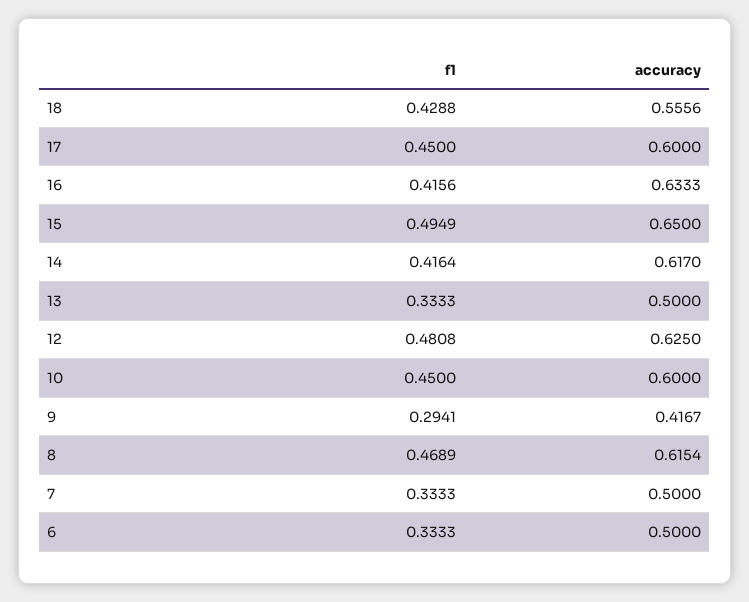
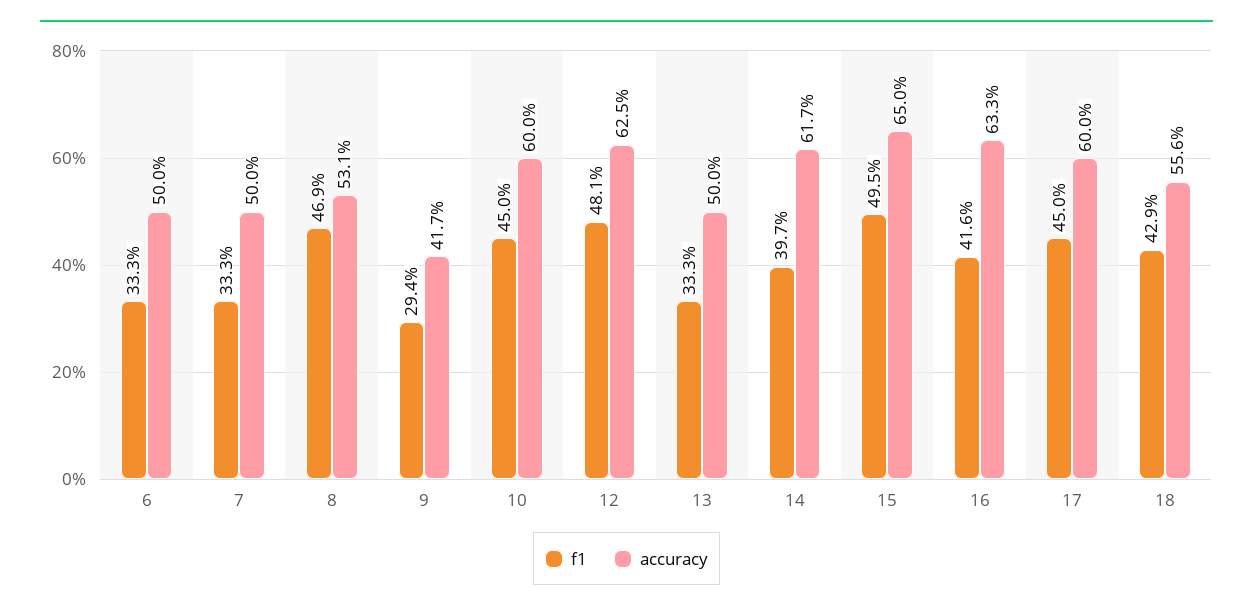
f1, 14: 0.4164 -> 0.397
accuracy, 8: 0.6154 -> 0.531

